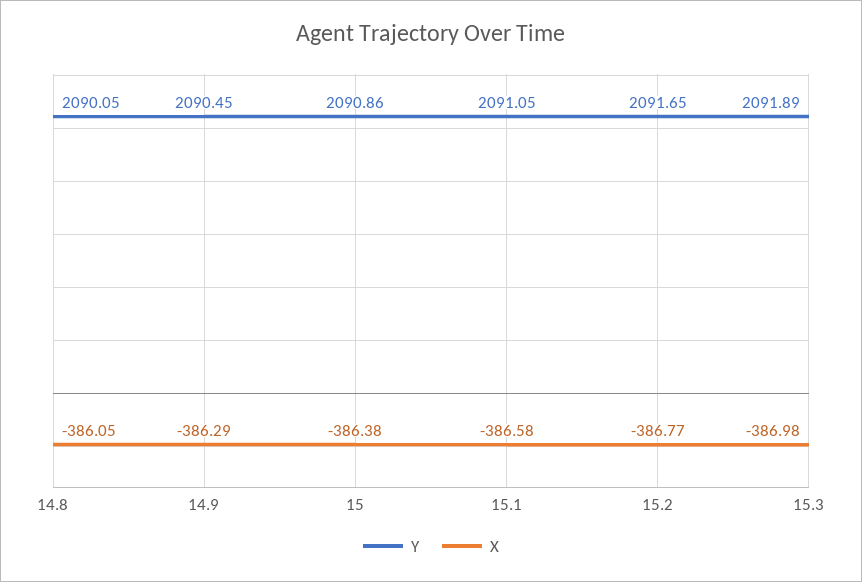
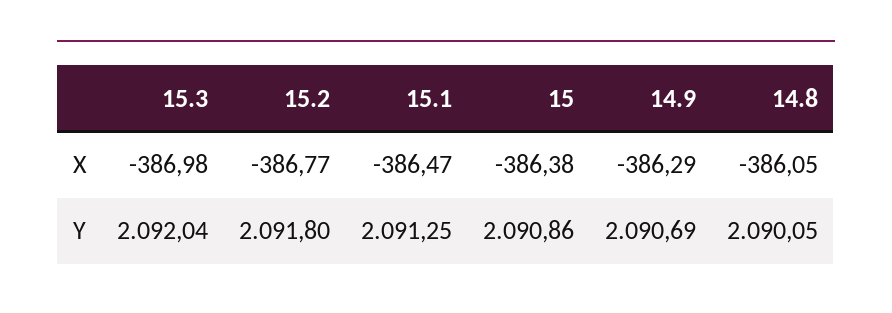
Y, 14.9: 2090.45 -> 2090.69
Y, 15.1: 2091.05 -> 2091.25
X, 15.1: -386.58 -> -386.47
Y, 15.2: 2091.65 -> 2091.8
Y, 15.3: 2091.89 -> 2092.04

